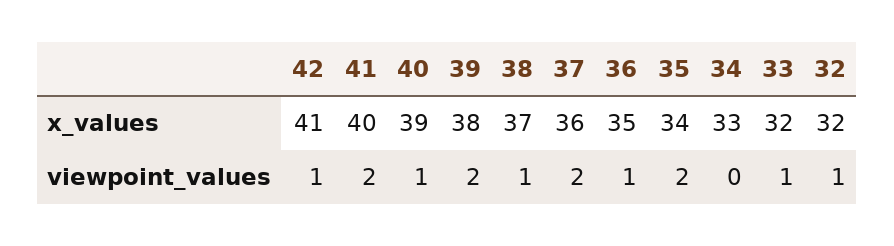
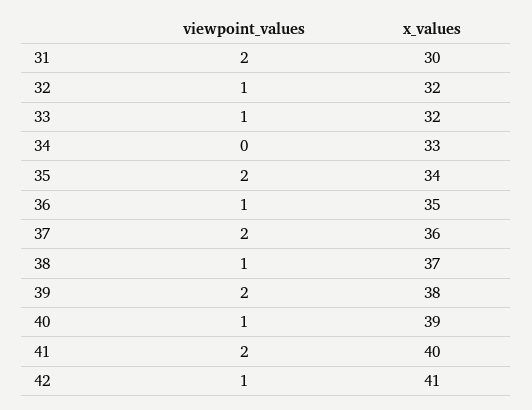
31, viewpoint_values: none -> 2
31, x_values: none -> 30

